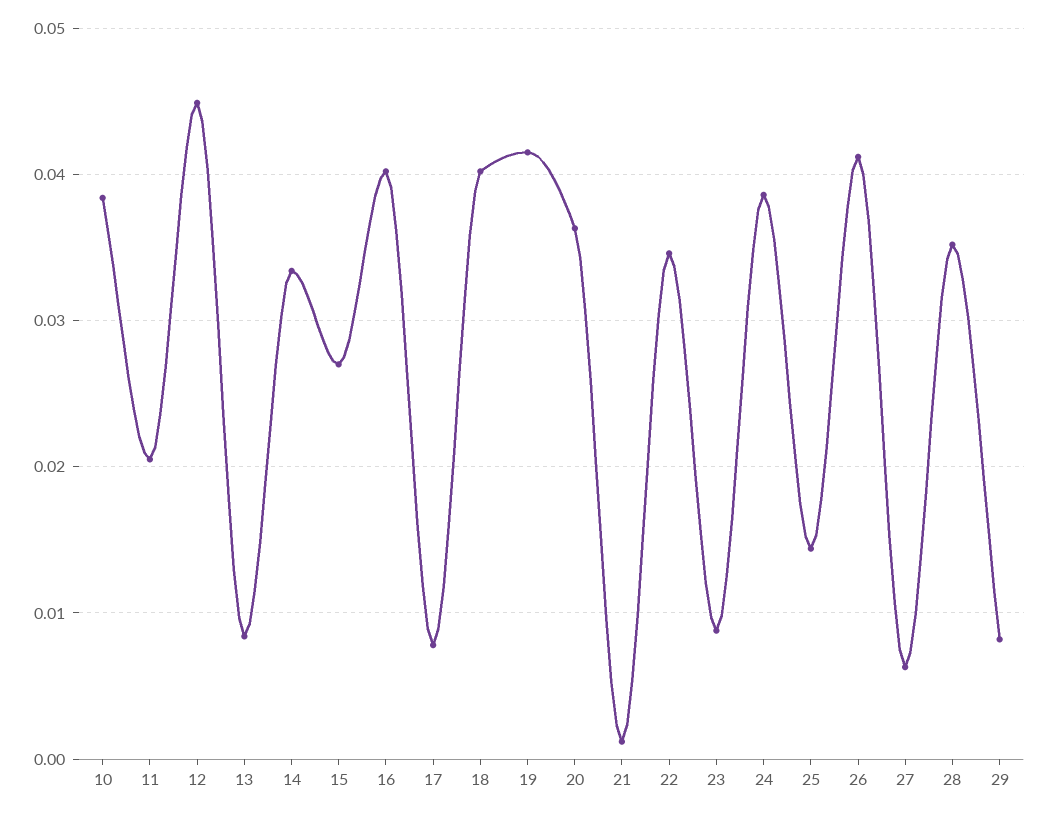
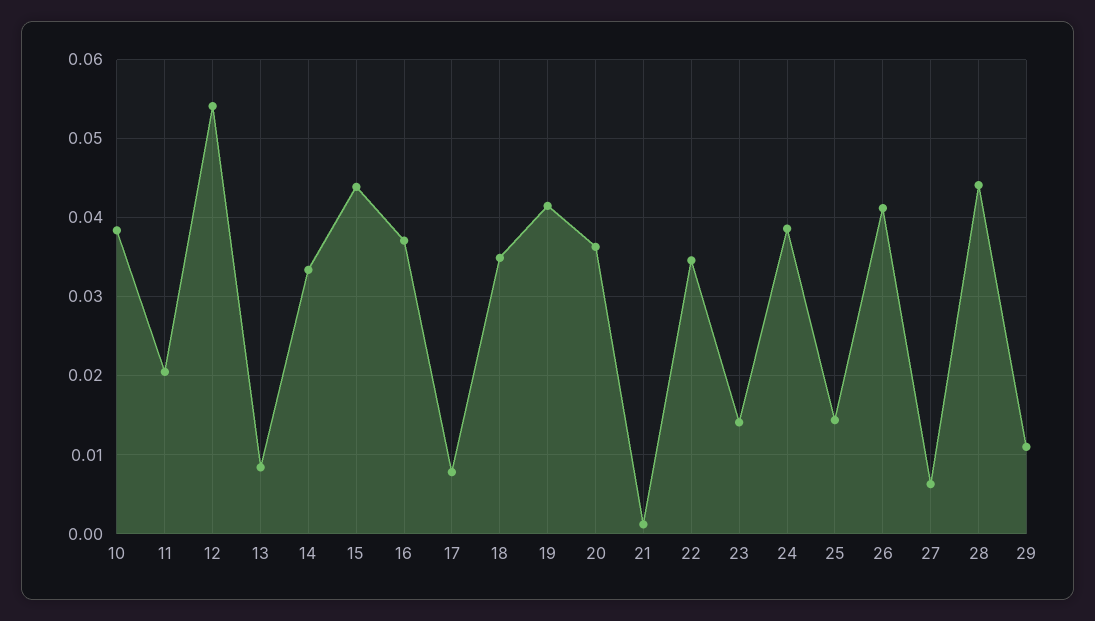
12: 0.045 -> 0.054
15: 0.027 -> 0.044
16: 0.04 -> 0.037
18: 0.04 -> 0.035
23: 0.009 -> 0.014
28: 0.035 -> 0.044
29: 0.008 -> 0.011

